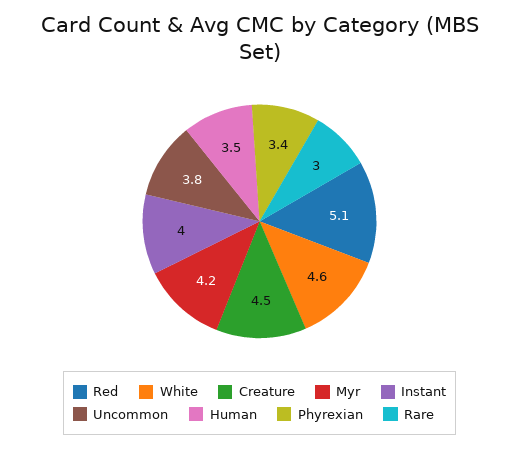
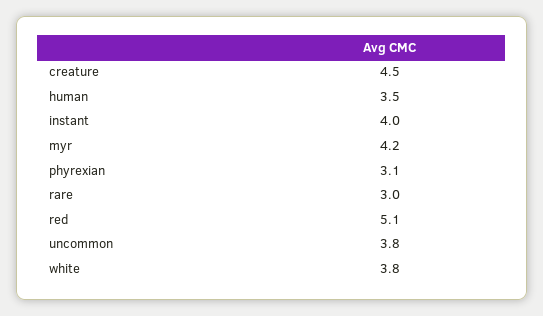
White: 4.6 -> 3.8
Phyrexian: 3.4 -> 3.1

